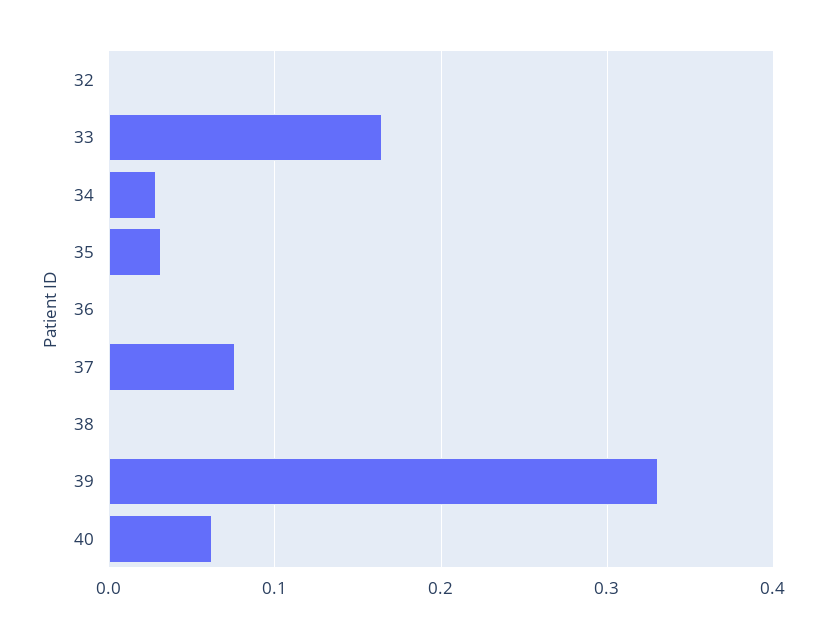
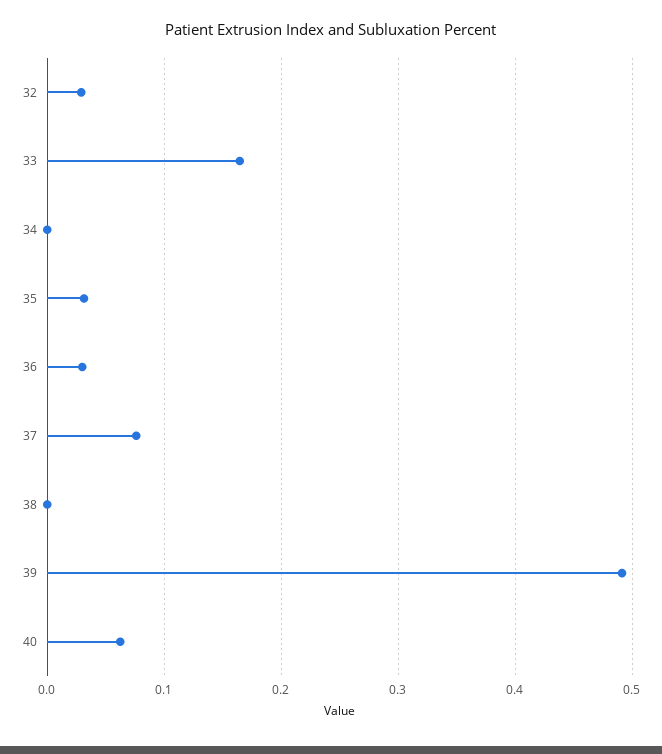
32: 0 -> 0.03
34: 0.03 -> 0
36: 0 -> 0.03
39: 0.33 -> 0.49

